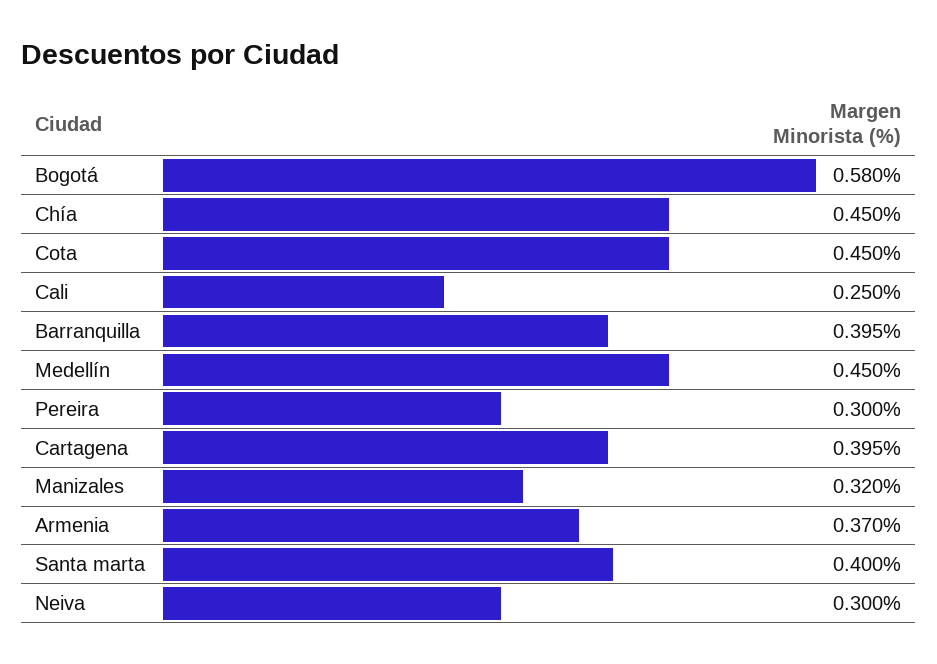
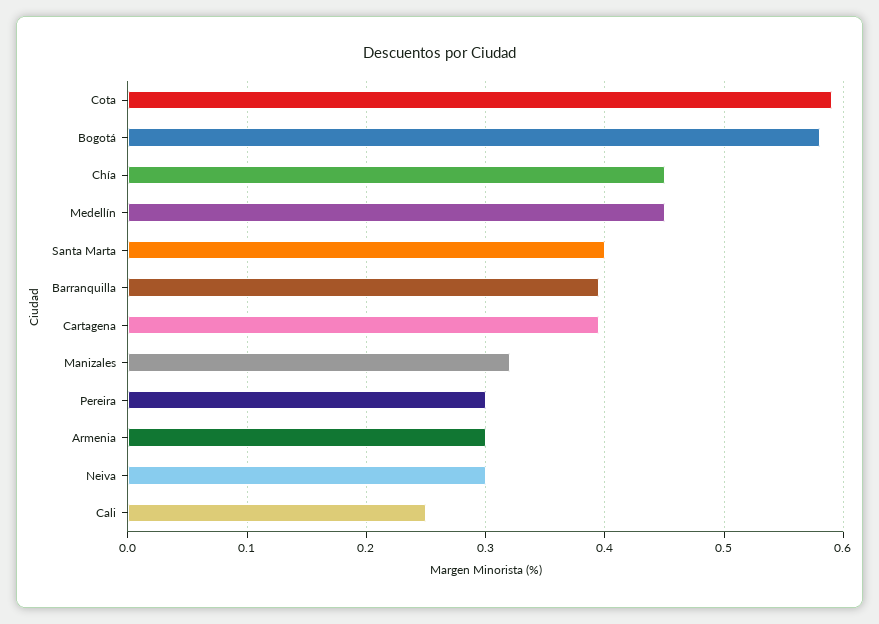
Cota: 0.45 -> 0.59
Armenia: 0.37 -> 0.3

